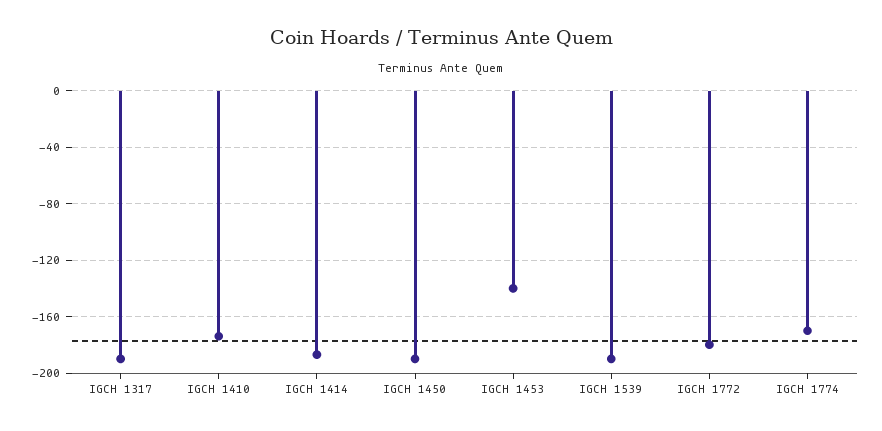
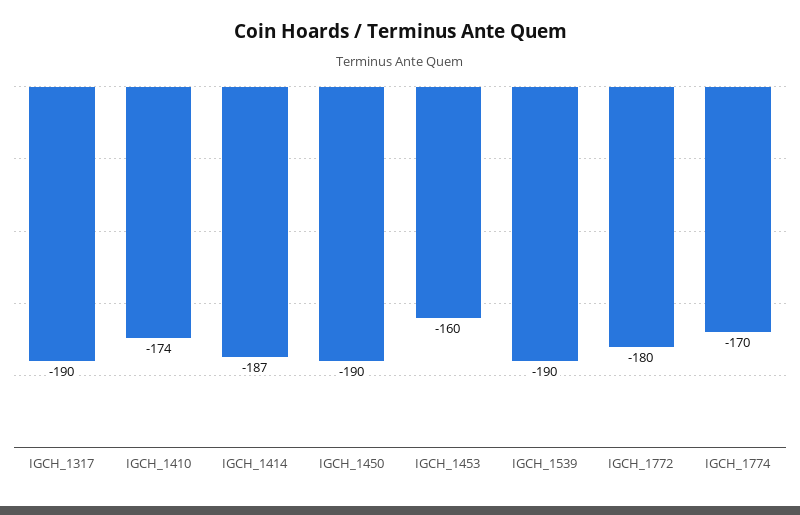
IGCH 1453: -140 -> -160

